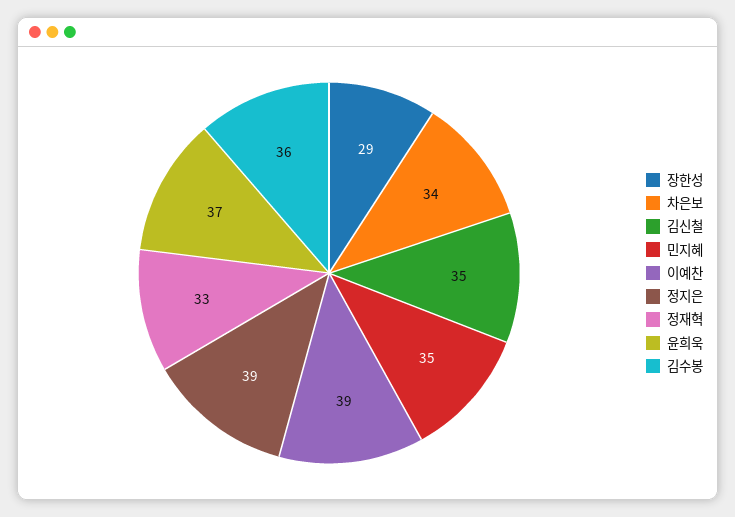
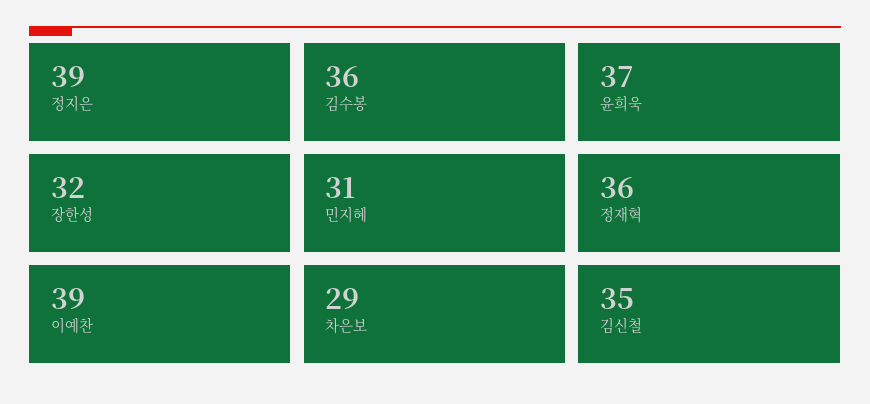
장한성: 29 -> 32
차은보: 34 -> 29
민지혜: 35 -> 31
정재혁: 33 -> 36

